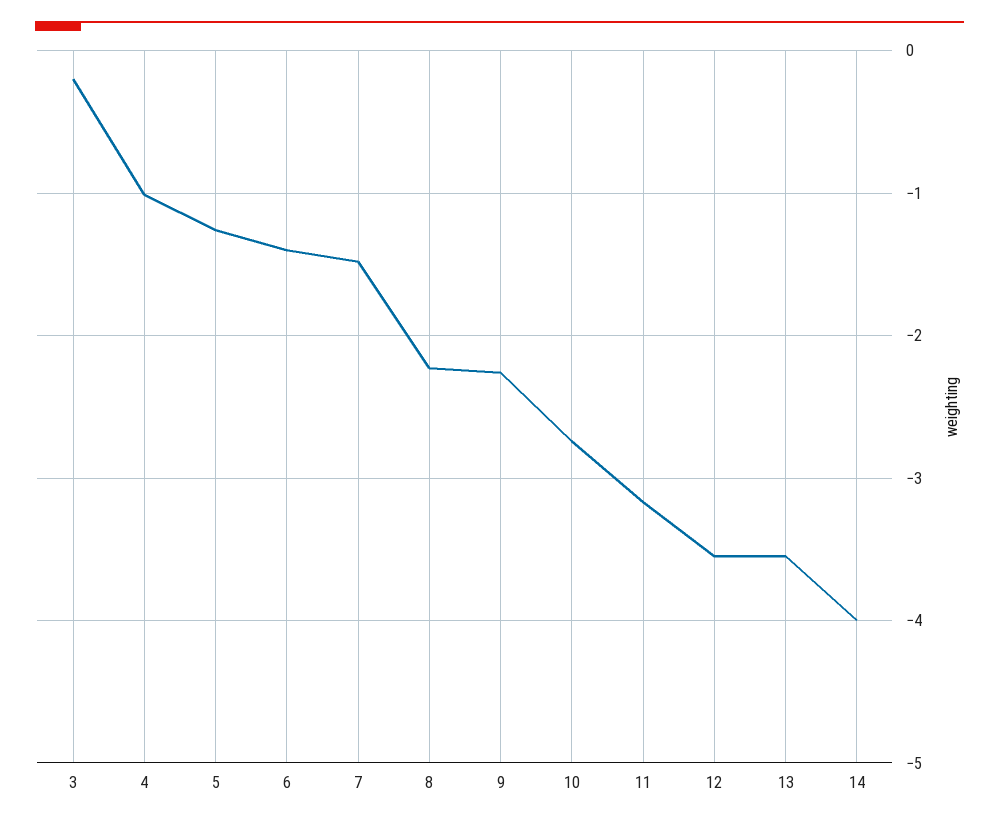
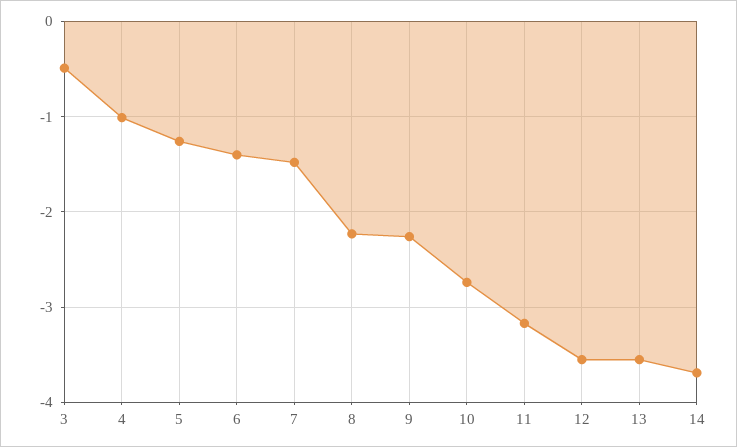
3: -0.2 -> -0.5
14: -4 -> -3.7

